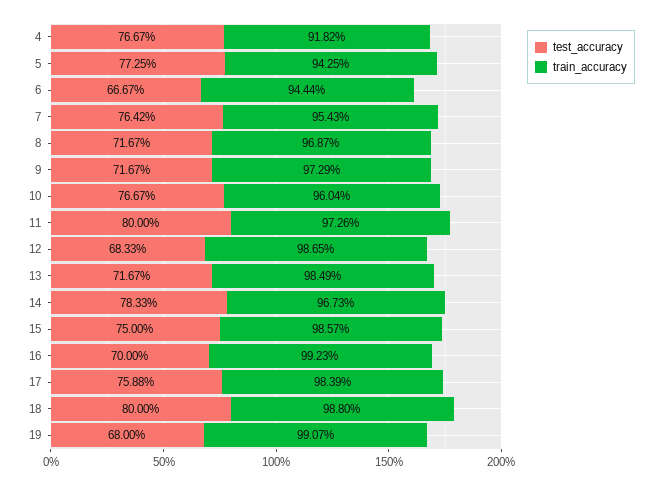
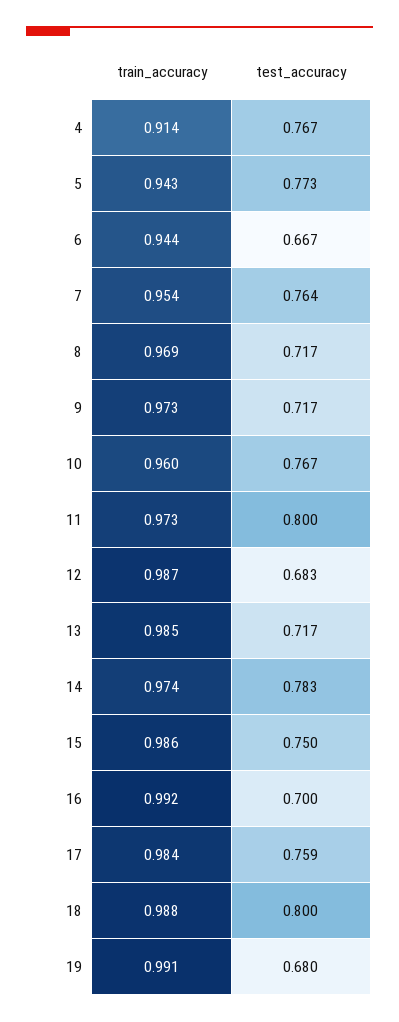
train_accuracy, 4: 0.9182 -> 0.914
train_accuracy, 14: 0.9673 -> 0.974

